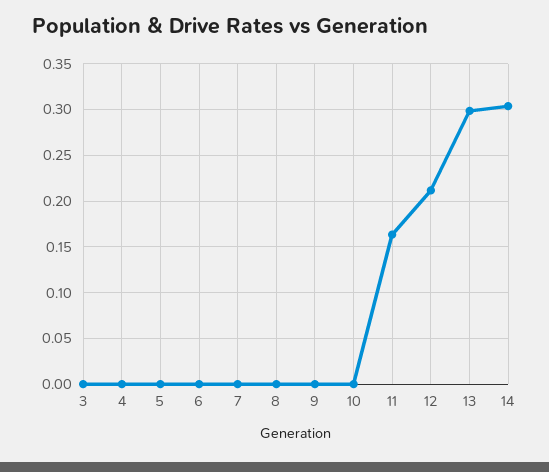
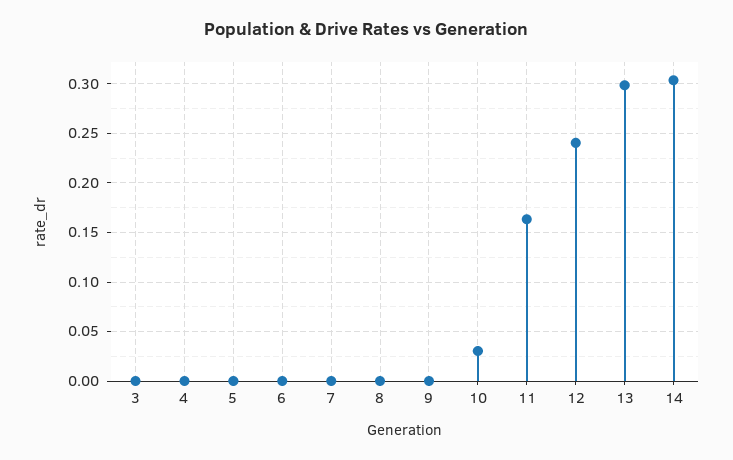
10: 0 -> 0.03
12: 0.21 -> 0.24

